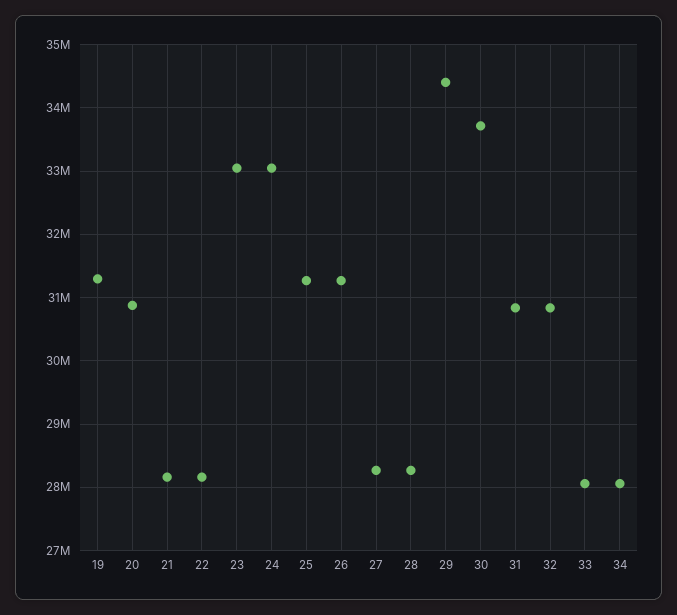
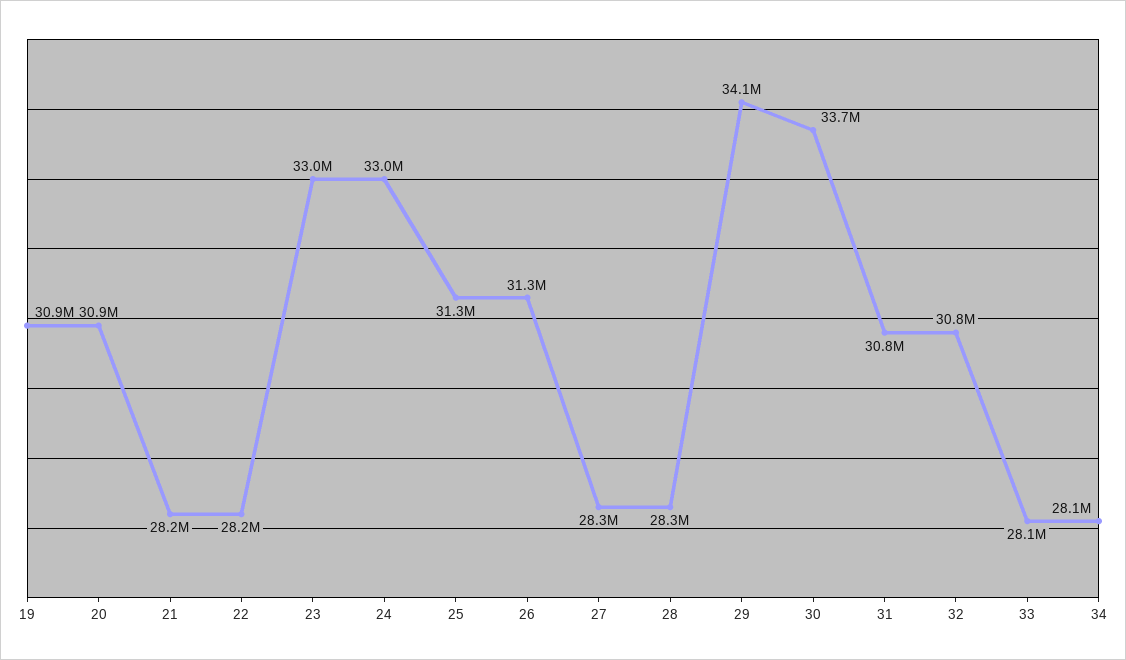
19: 31300000 -> 30900000
29: 34400000 -> 34100000

